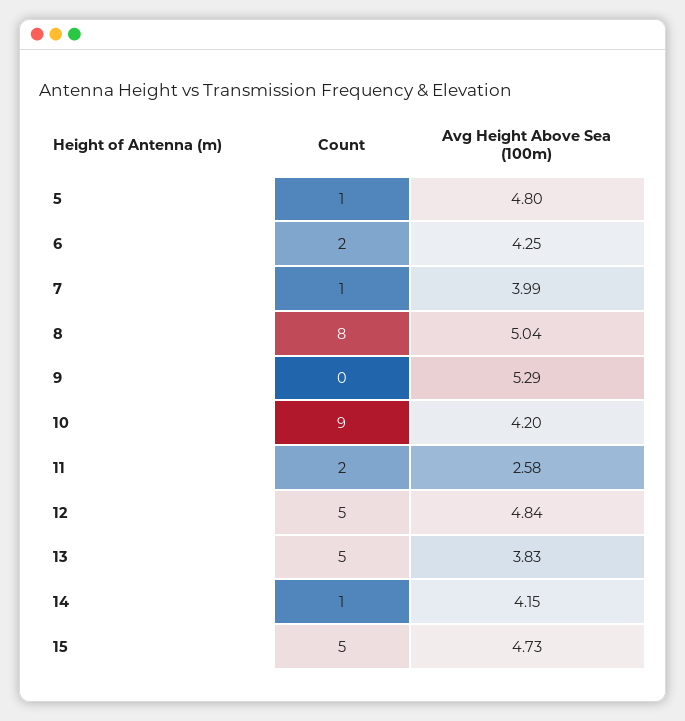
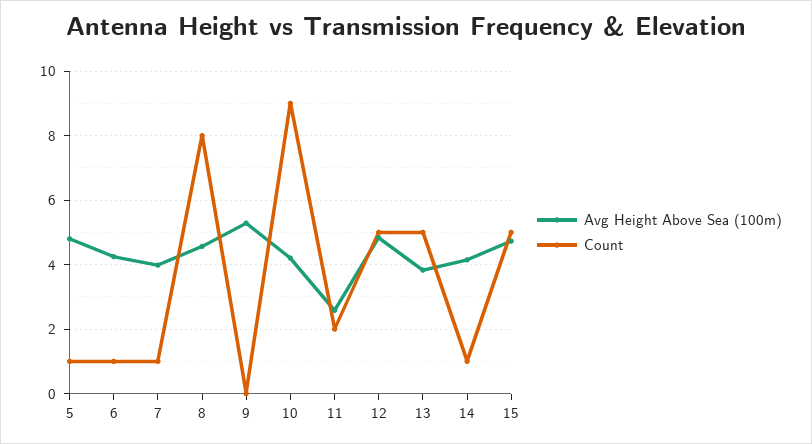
Count, 6: 2 -> 1
Avg Height Above Sea (100m), 8: 5.04 -> 4.6

